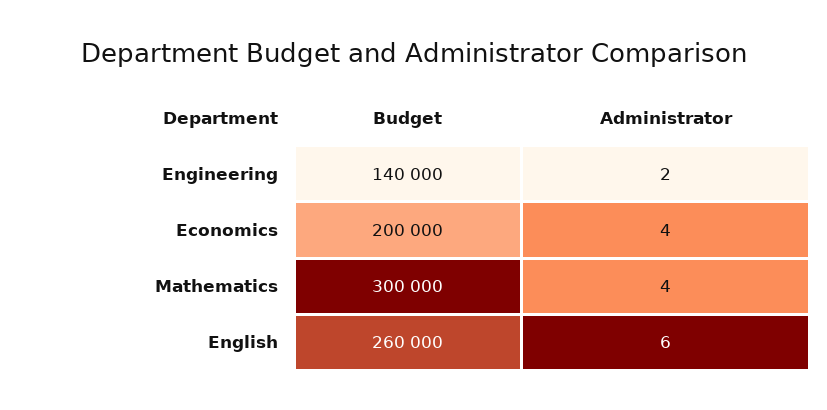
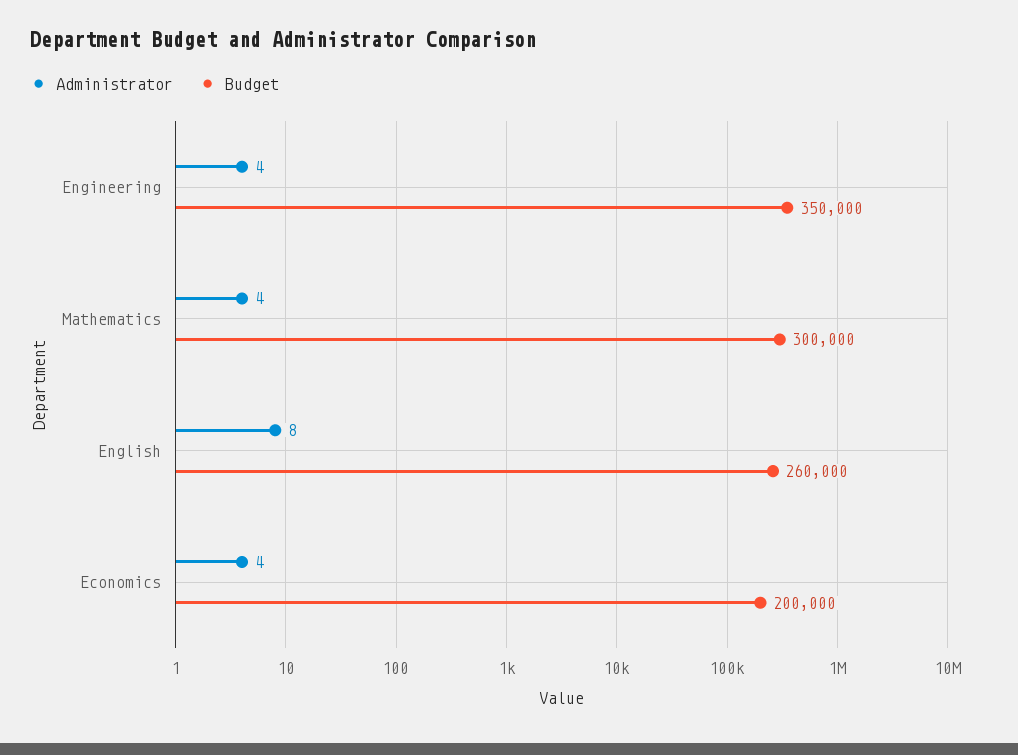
Budget, Engineering: 140000 -> 350000
Administrator, Engineering: 2 -> 4
Administrator, English: 6 -> 8

